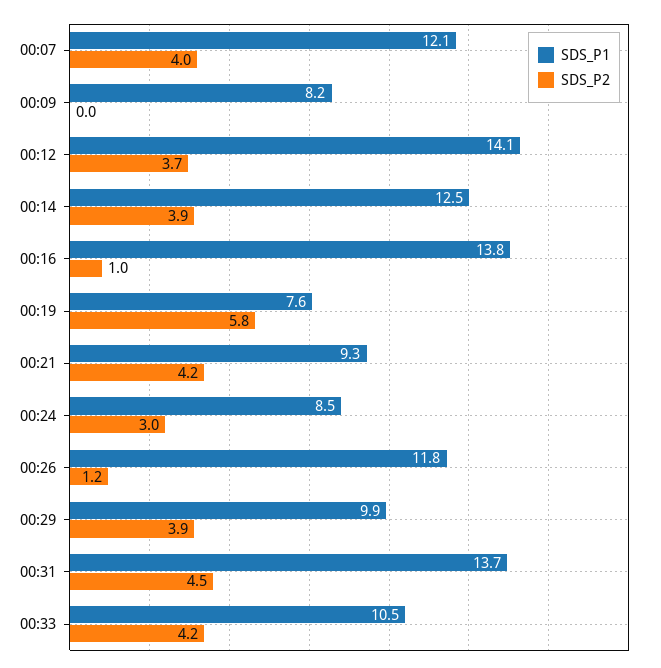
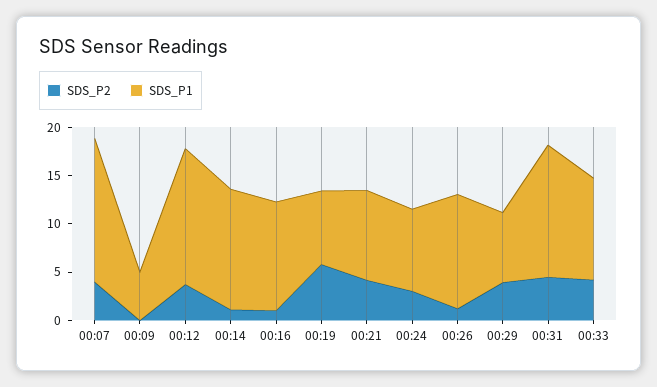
SDS_P1, 00:07: 12.1 -> 15
SDS_P1, 00:09: 8.2 -> 5
SDS_P2, 00:14: 3.9 -> 1
SDS_P1, 00:16: 13.8 -> 11
SDS_P1, 00:29: 9.9 -> 7

